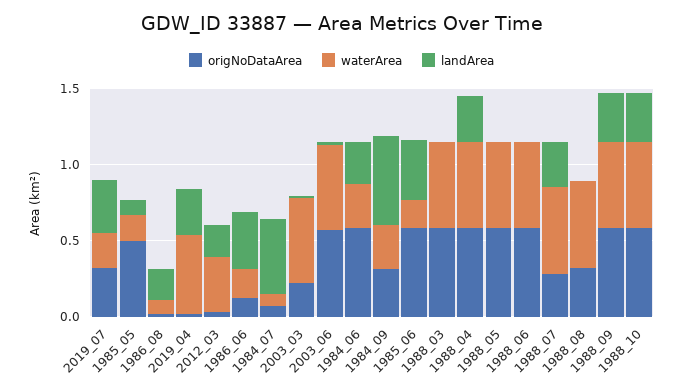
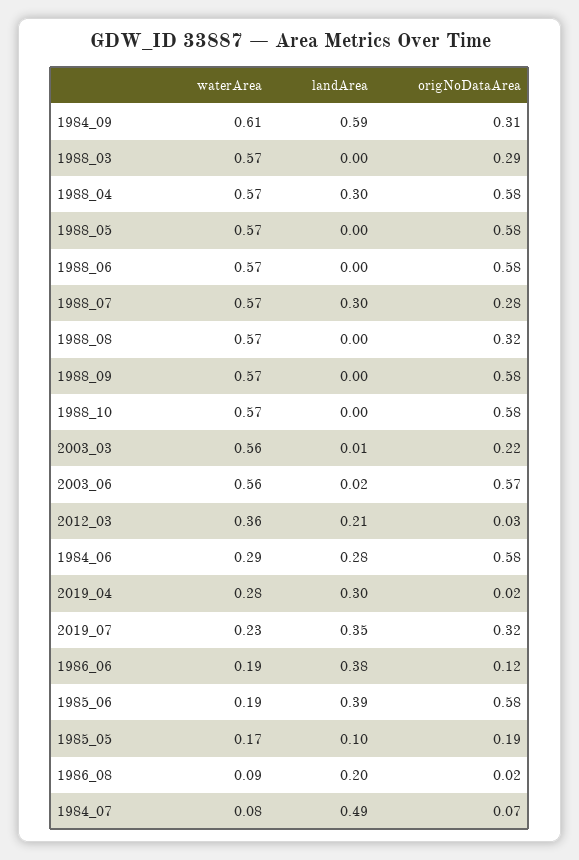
origNoDataArea, 1985_05: 0.5 -> 0.19
waterArea, 2019_04: 0.5 -> 0.28
waterArea, 1984_09: 0.3 -> 0.61
origNoDataArea, 1988_03: 0.6 -> 0.29
landArea, 1988_09: 0.3 -> 0
landArea, 1988_10: 0.3 -> 0

